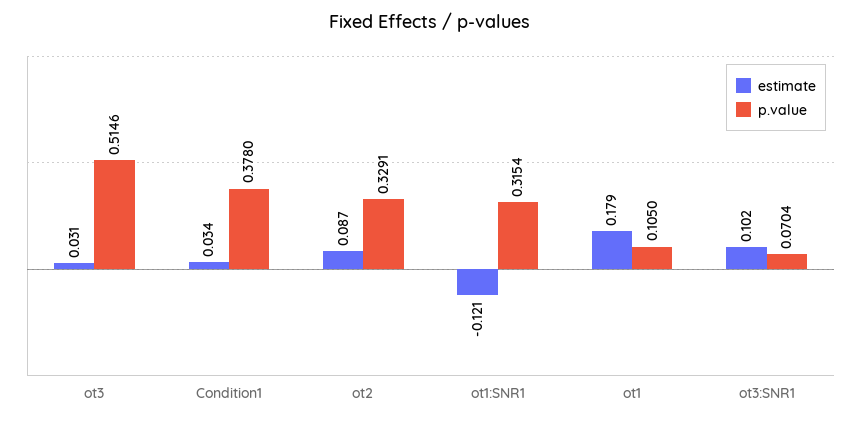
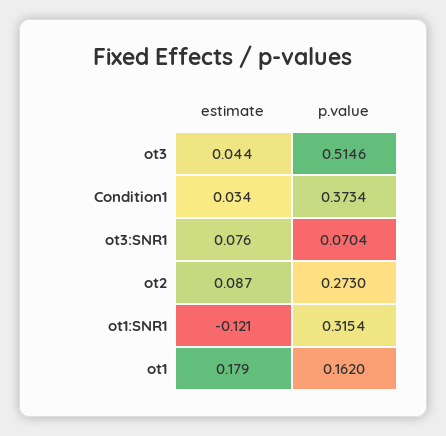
estimate, ot3: 0.031 -> 0.044
p.value, Condition1: 0.378 -> 0.3734
p.value, ot2: 0.3291 -> 0.273
p.value, ot1: 0.105 -> 0.162
estimate, ot3:SNR1: 0.102 -> 0.076

